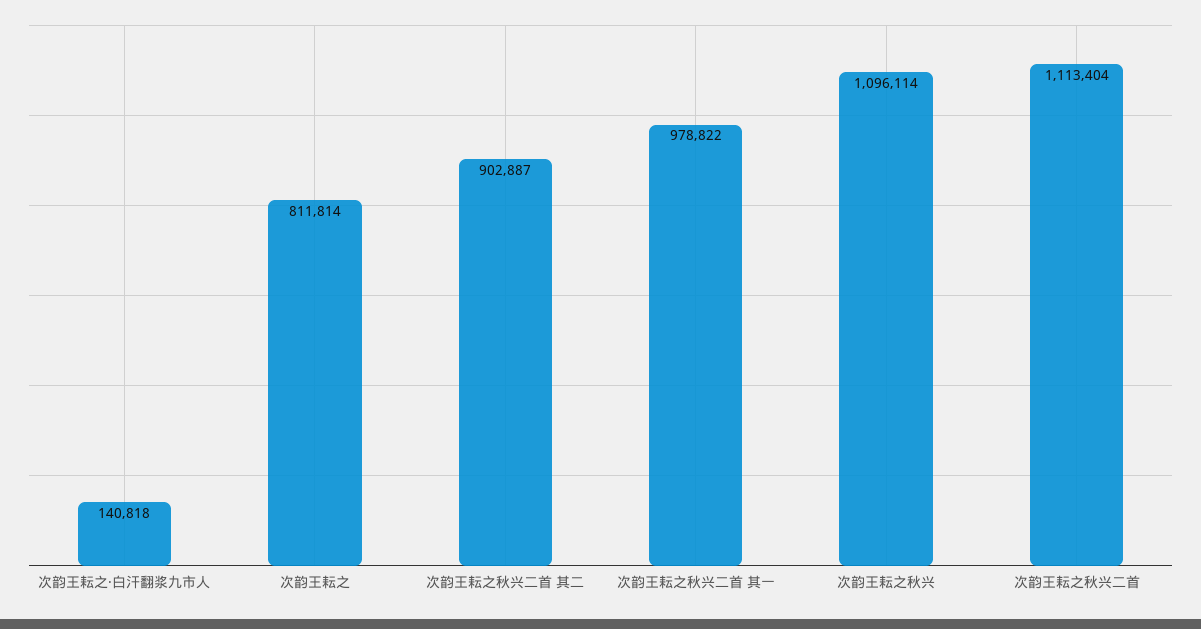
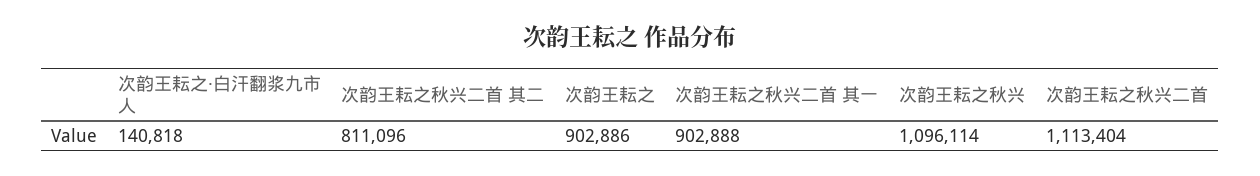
次韵王耘之: 811814 -> 902886
次韵王耘之秋兴二首 其二: 902887 -> 811096
次韵王耘之秋兴二首 其一: 978822 -> 902888

